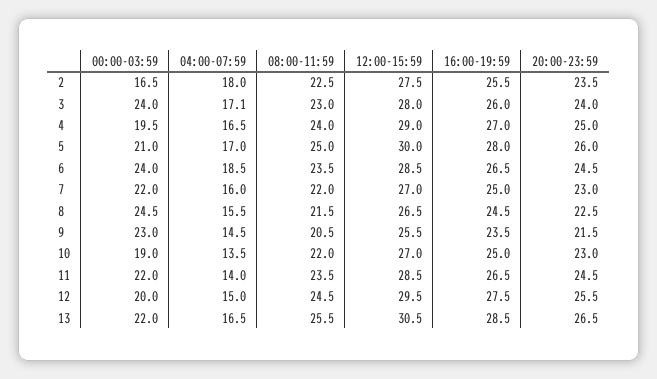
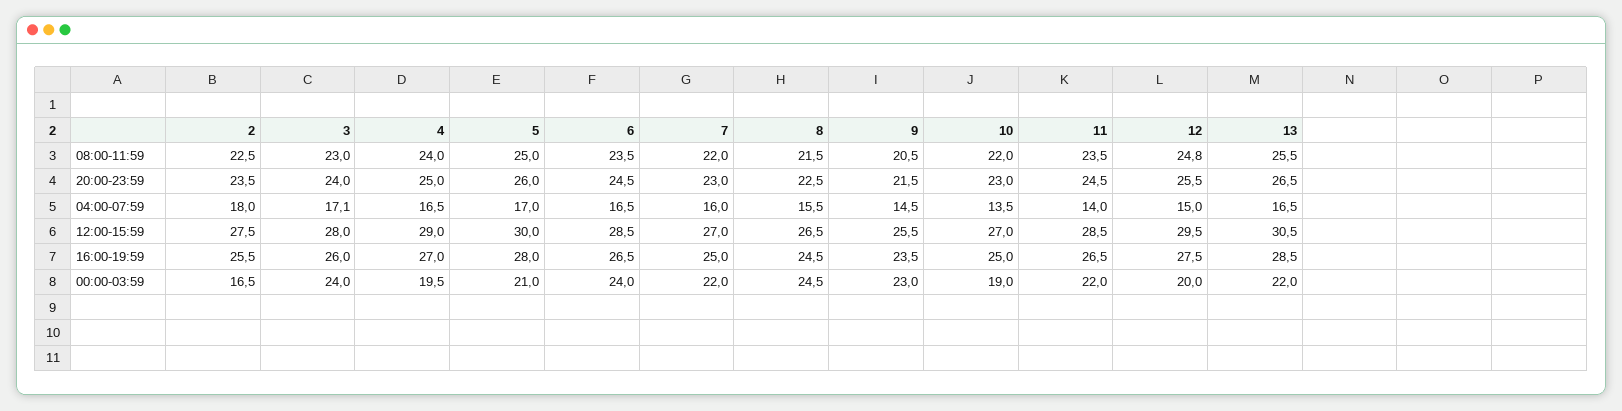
04:00-07:59, 6: 18.5 -> 16.5
08:00-11:59, 12: 24.5 -> 24.8

